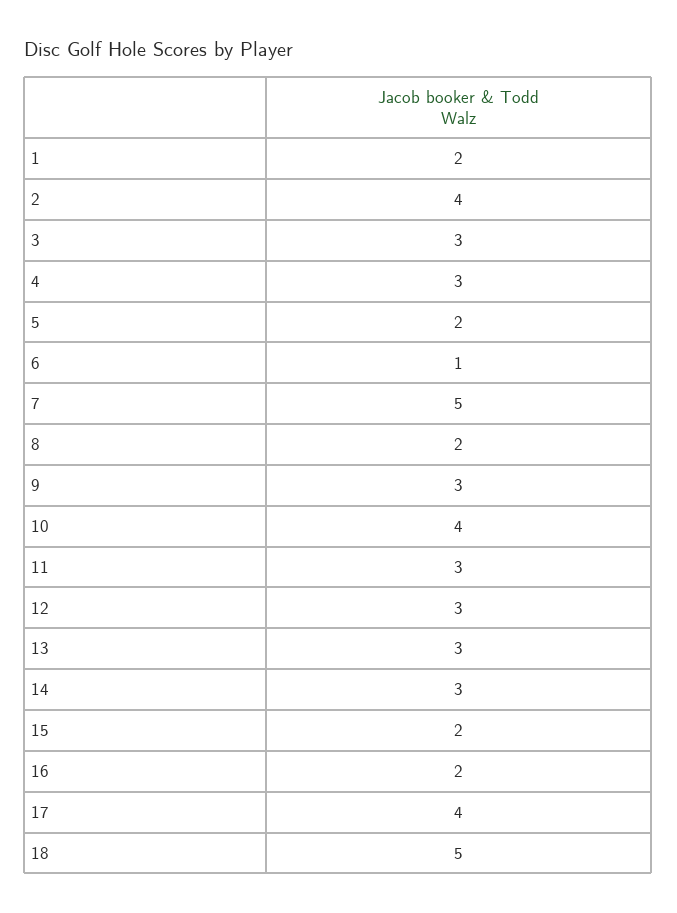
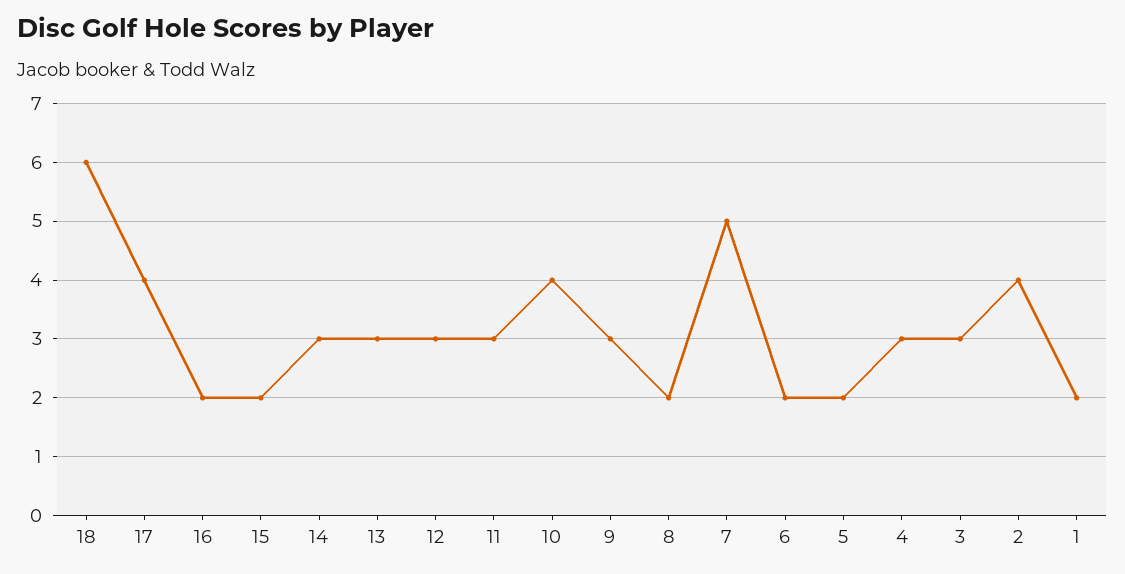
6: 1 -> 2
18: 5 -> 6

